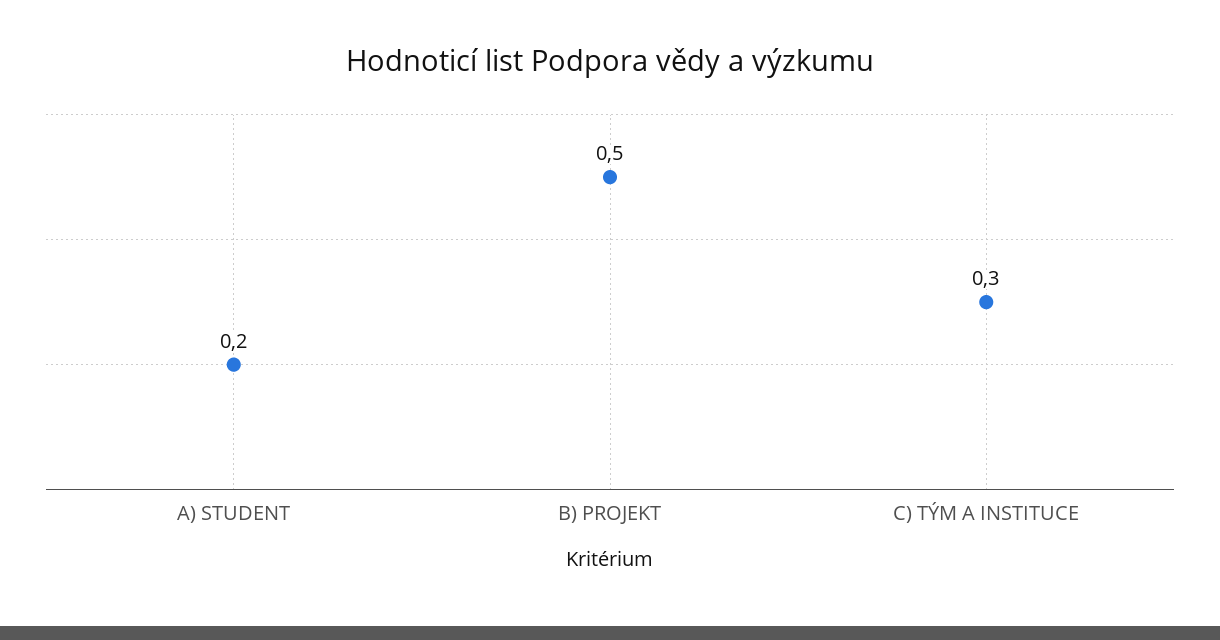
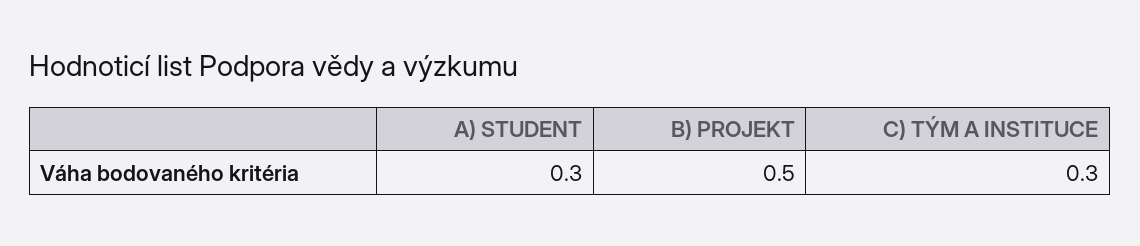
A) STUDENT: 0.2 -> 0.3

